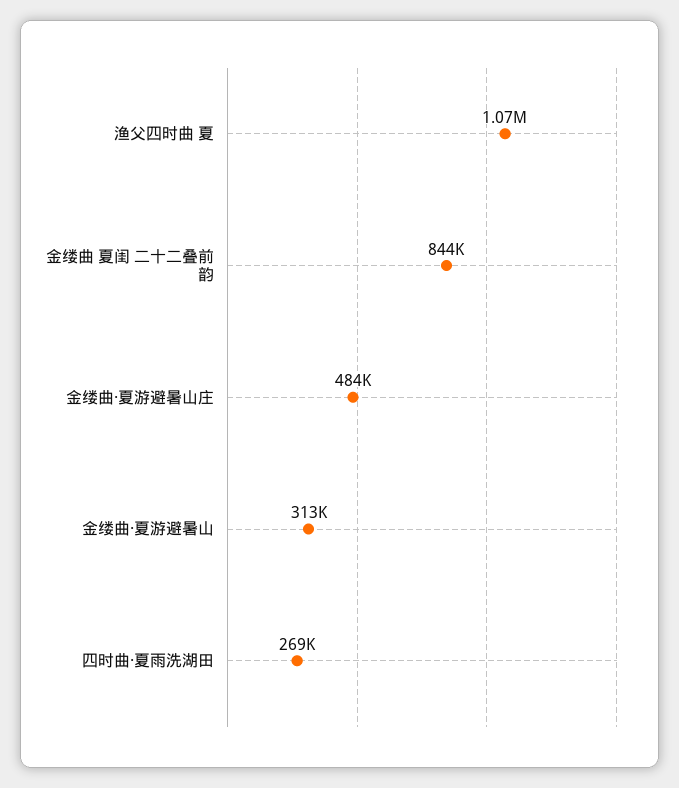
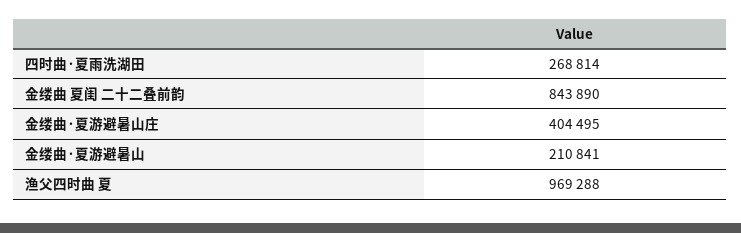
渔父四时曲 夏: 1070000 -> 969288
金缕曲·夏游避暑山庄: 484000 -> 404495
金缕曲·夏游避暑山: 313000 -> 210841

